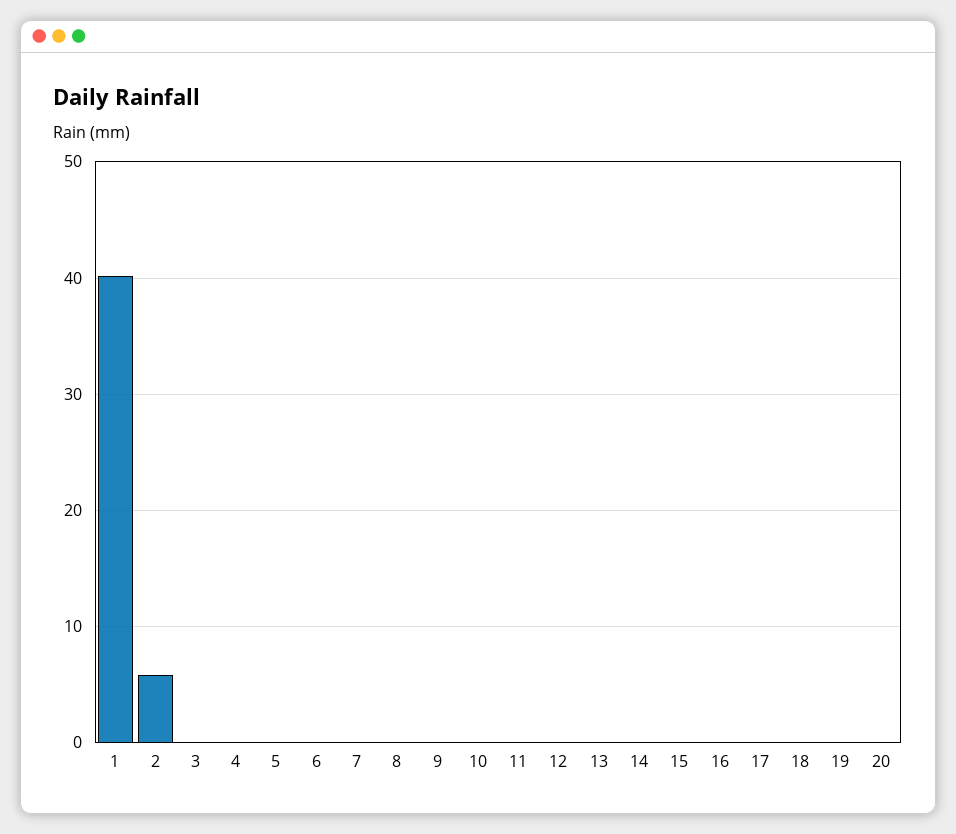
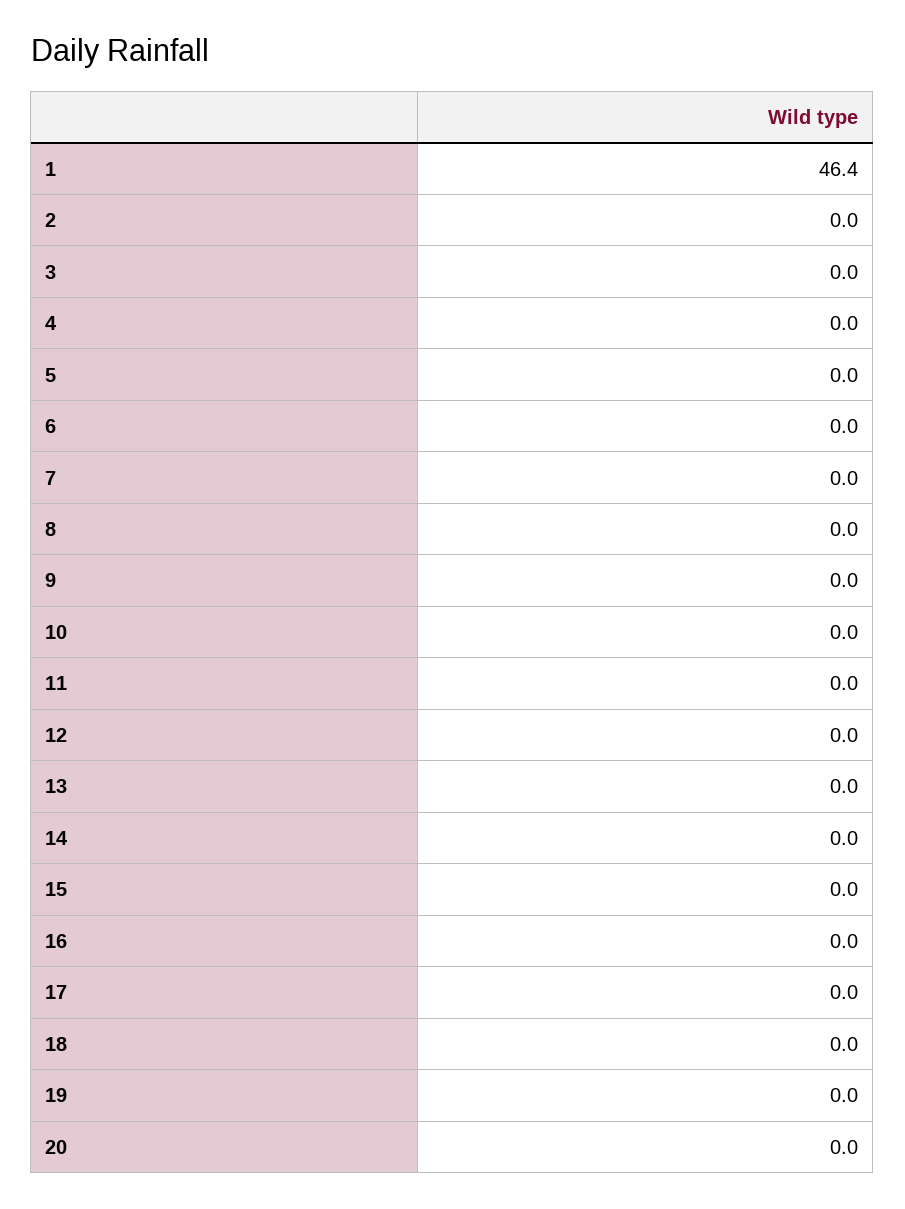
1: 40 -> 46.4
2: 6 -> 0

